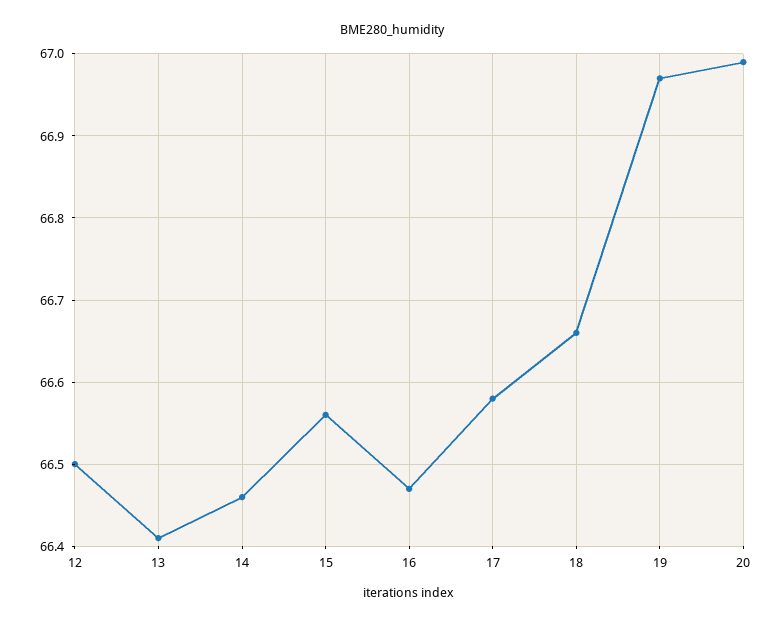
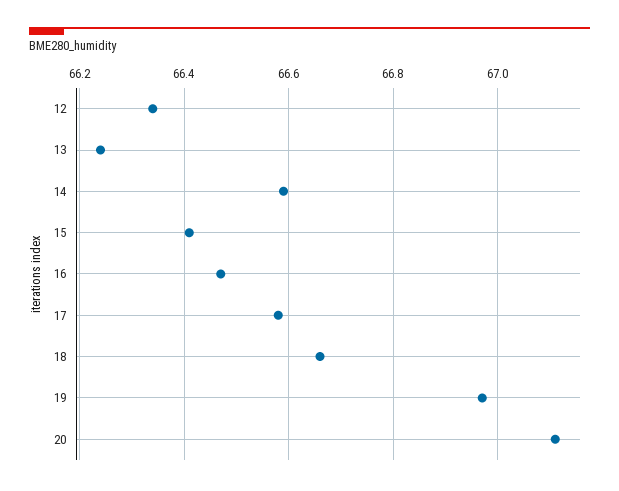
12: 66.5 -> 66.35
13: 66.41 -> 66.25
14: 66.46 -> 66.6
15: 66.56 -> 66.4
20: 66.99 -> 67.1

